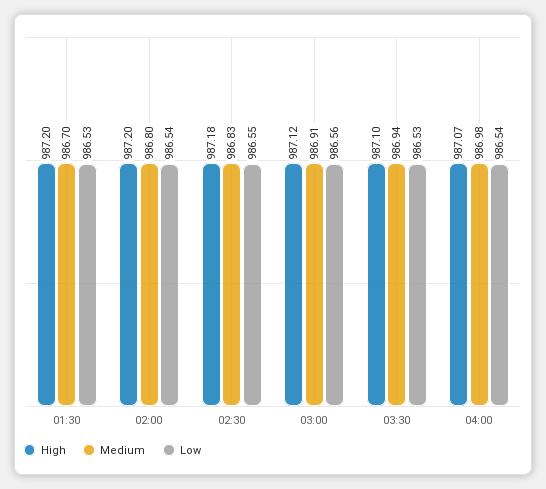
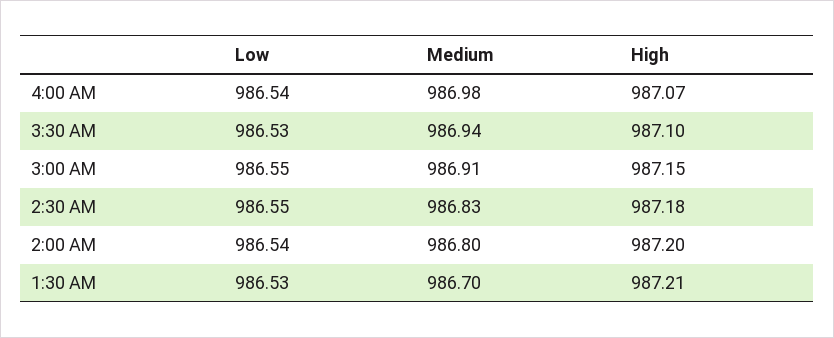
High, 01:30: 987.2 -> 987.21
High, 03:00: 987.12 -> 987.15
Low, 03:00: 986.56 -> 986.55

